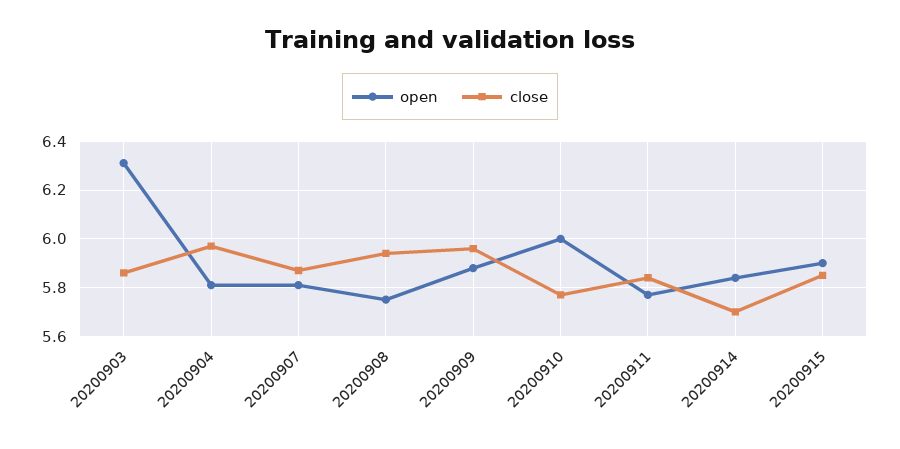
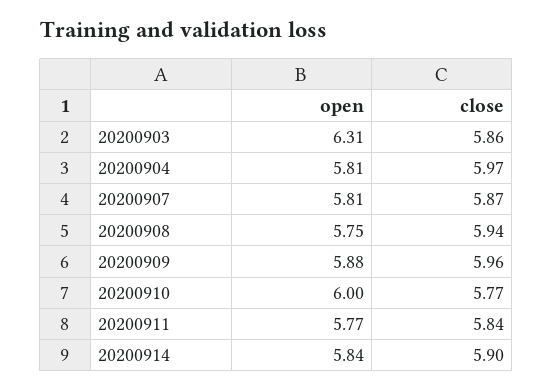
close, 20200914: 5.7 -> 5.9
open, 20200915: 5.9 -> none
close, 20200915: 5.85 -> none

